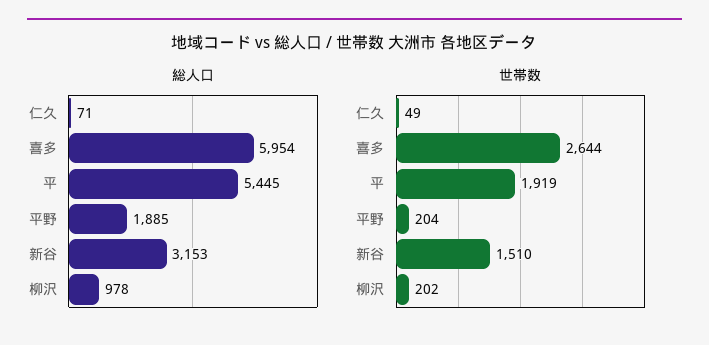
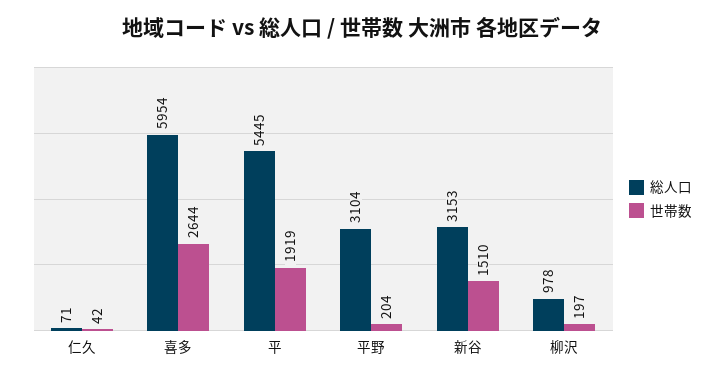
総人口, 平野: 1885 -> 3104
世帯数, 仁久: 49 -> 42
世帯数, 柳沢: 202 -> 197

